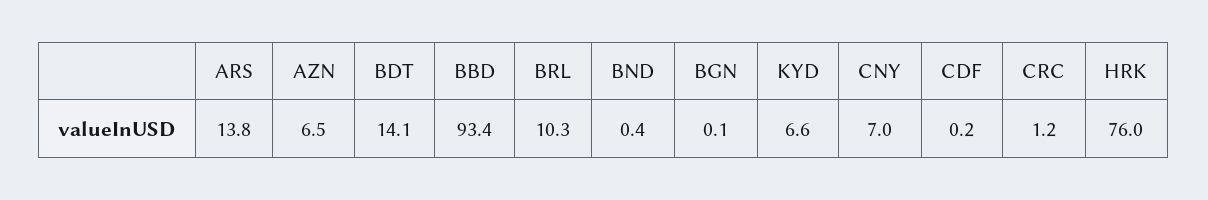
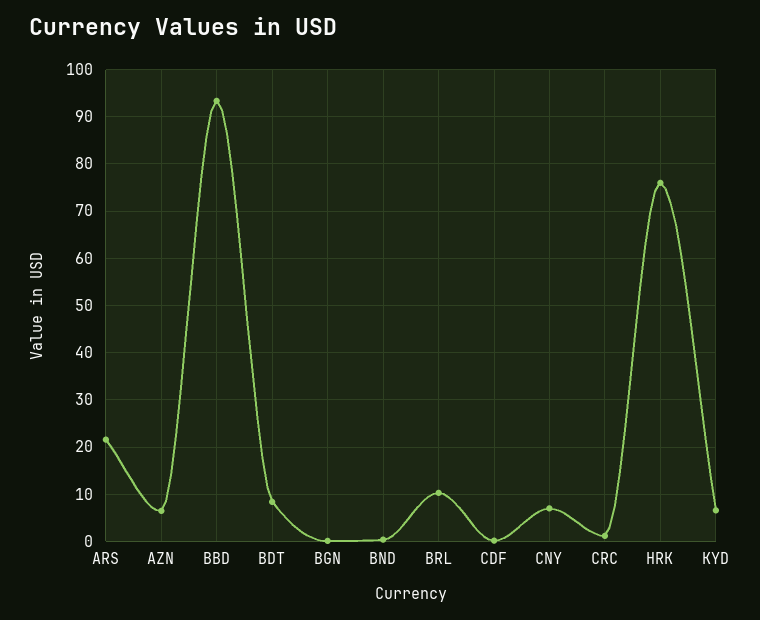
ARS: 13.8 -> 22
BDT: 14.1 -> 8

